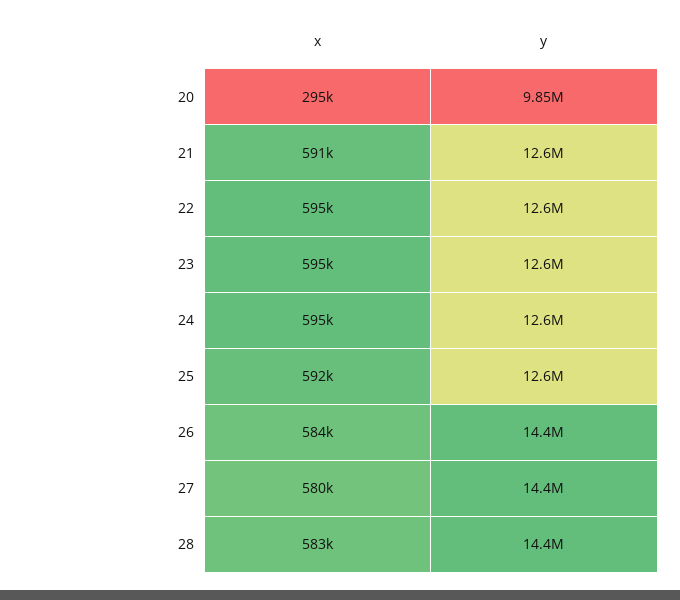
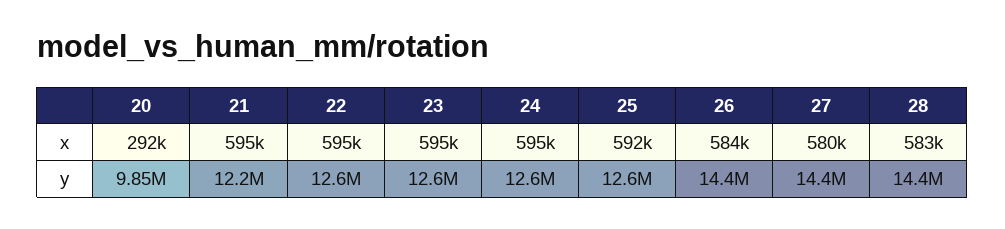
x, 20: 295000 -> 292000
x, 21: 591000 -> 595000
y, 21: 12600000 -> 12200000

